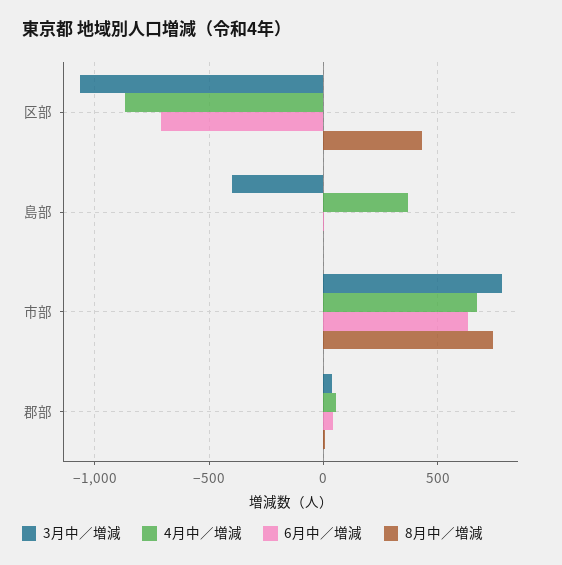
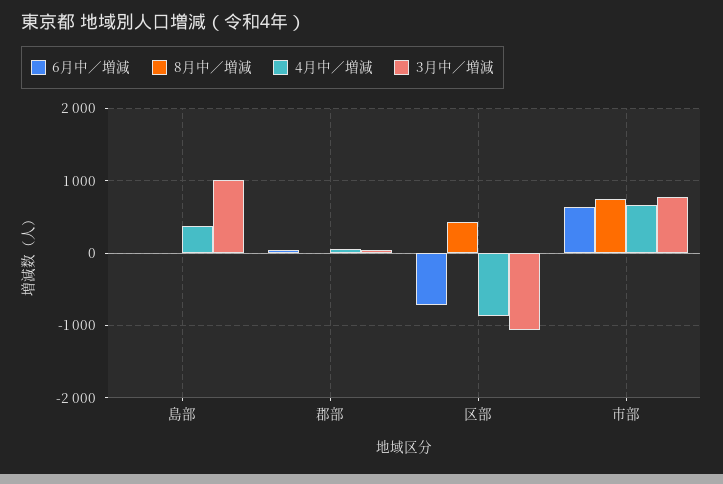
3月中／増減, 島部: -400 -> 1000

